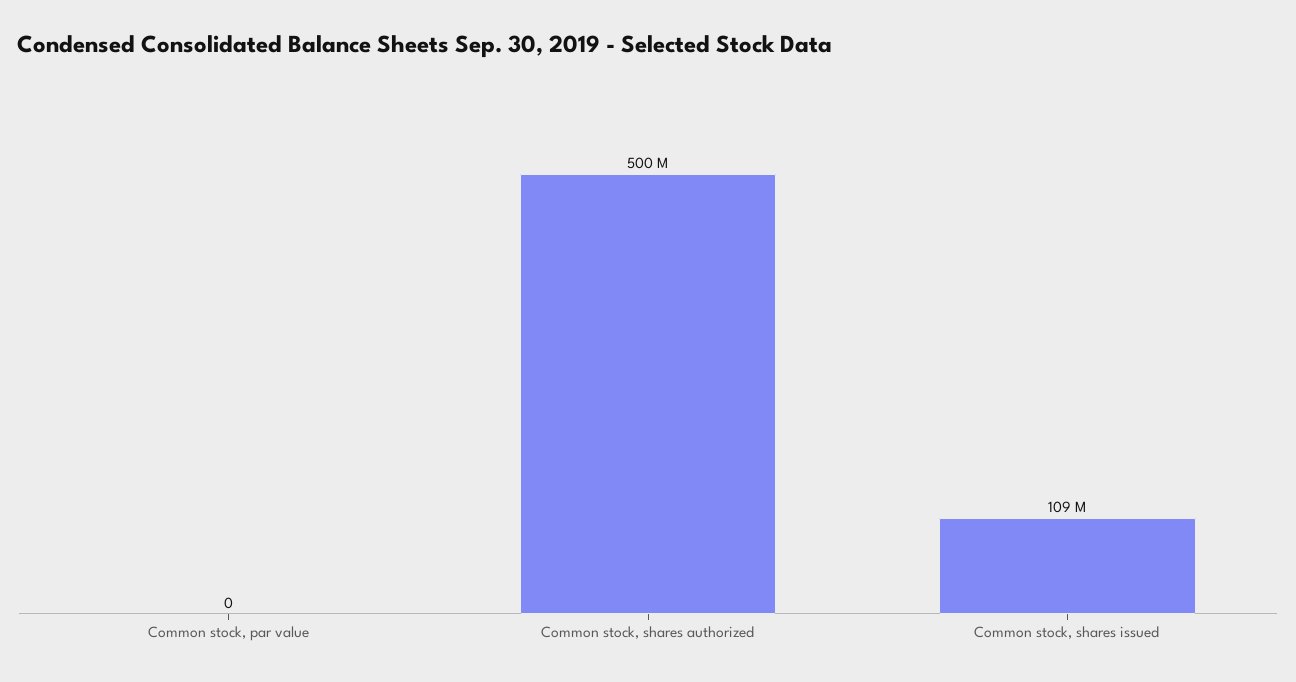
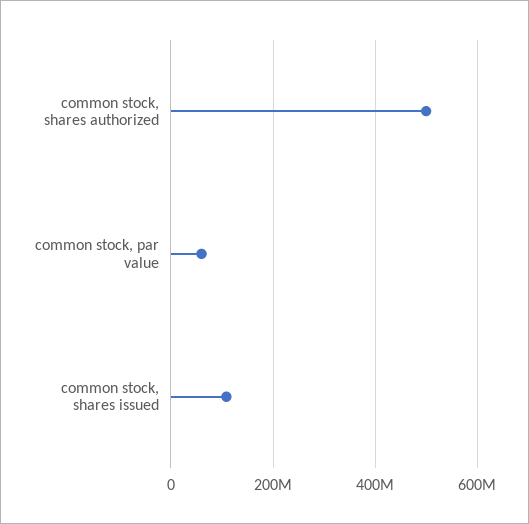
Common stock, par value: 0 -> 60000000

